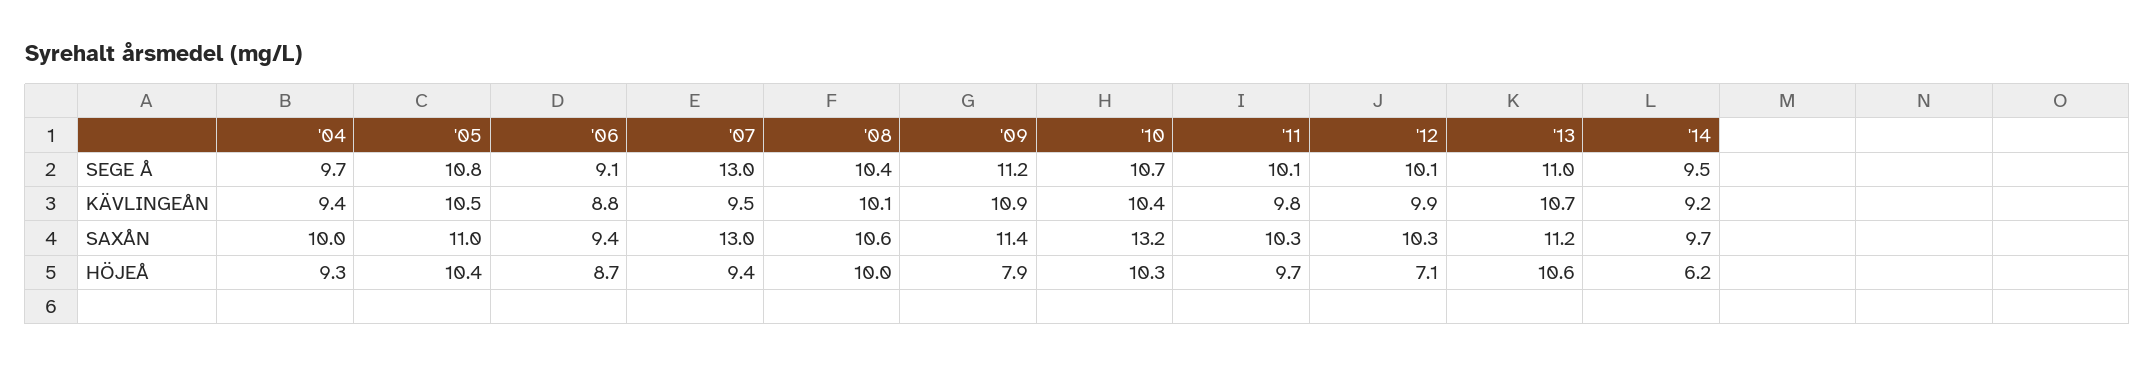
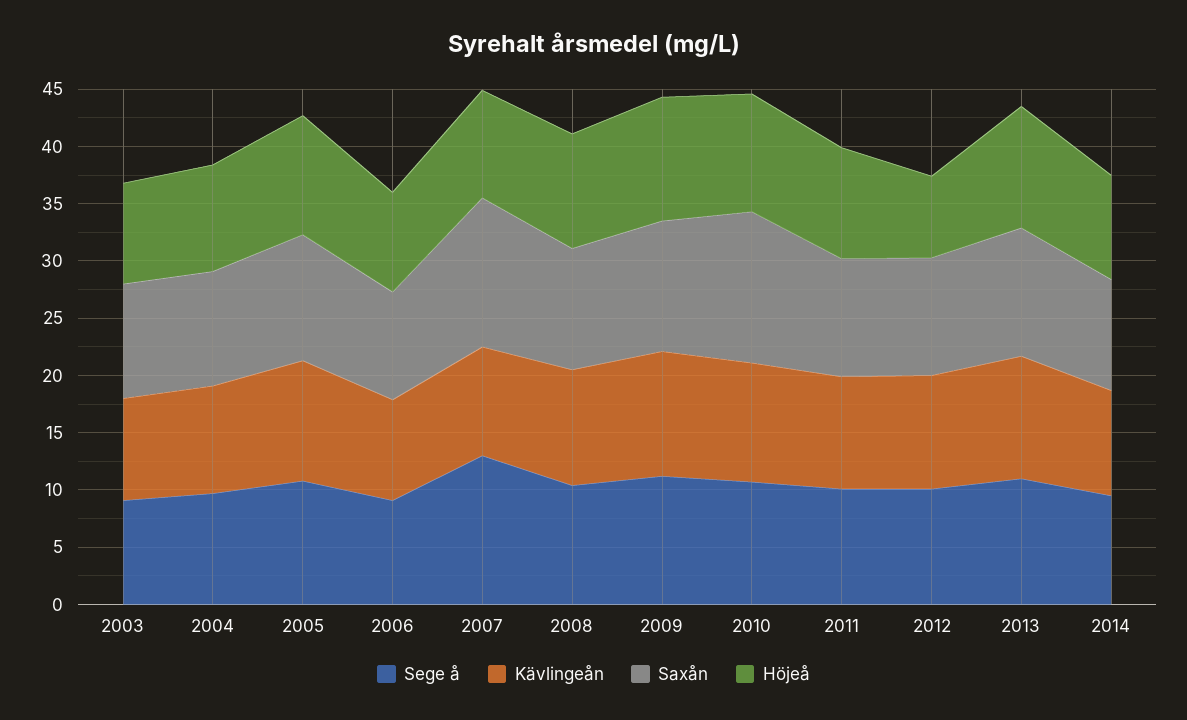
HÖJEÅ, '09: 7.9 -> 11
HÖJEÅ, '14: 6.2 -> 9
SEGE Å, 2003: none -> 9
KÄVLINGEÅN, 2003: none -> 9
SAXÅN, 2003: none -> 10
HÖJEÅ, 2003: none -> 9

